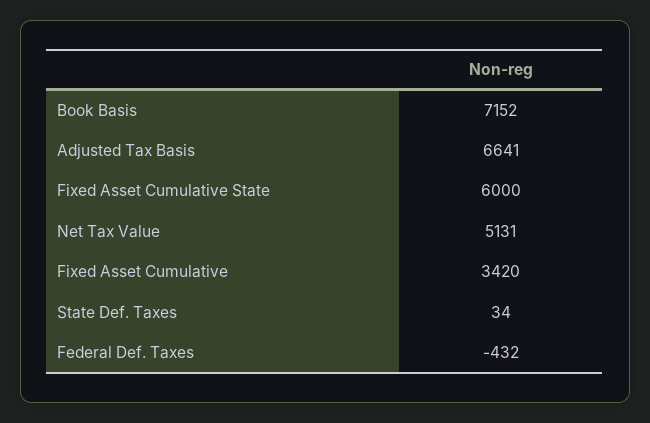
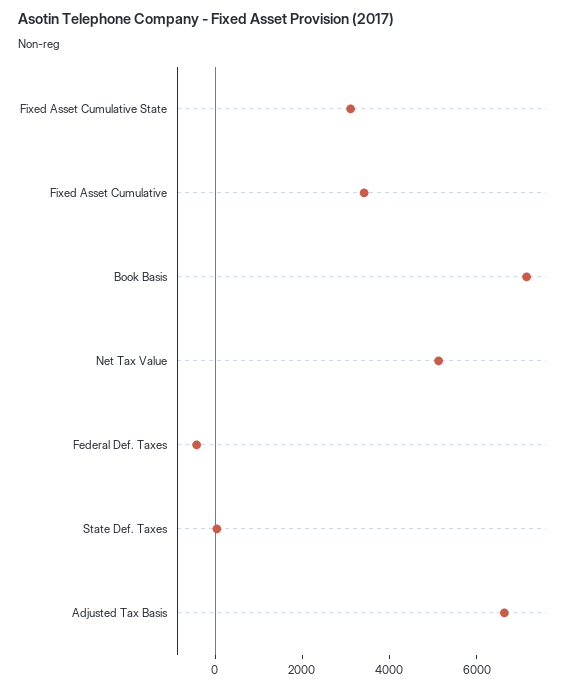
Fixed Asset Cumulative State: 6000 -> 3000

